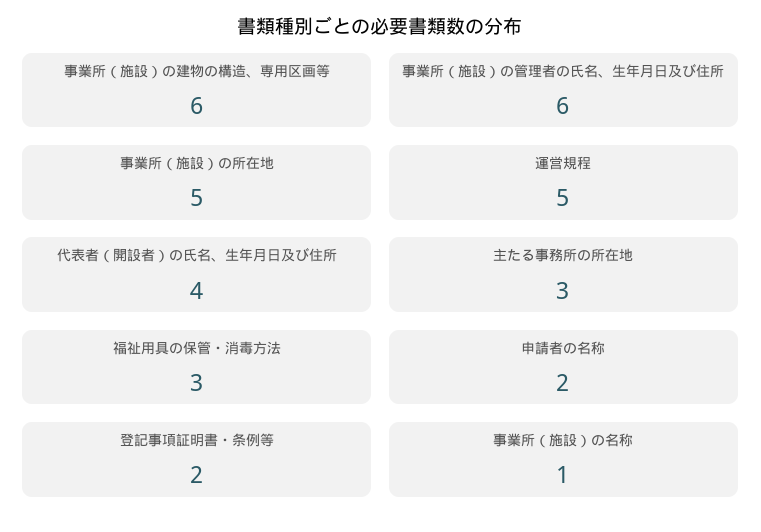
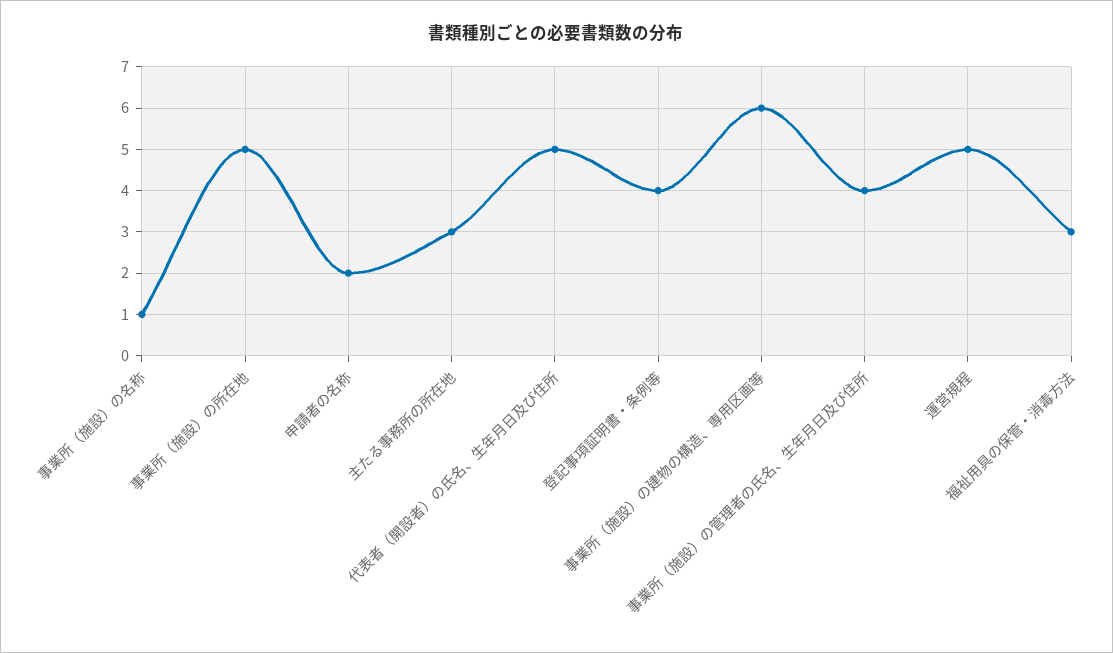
事業所（施設）の管理者の氏名、生年月日及び住所: 6 -> 4
代表者（開設者）の氏名、生年月日及び住所: 4 -> 5
登記事項証明書・条例等: 2 -> 4

